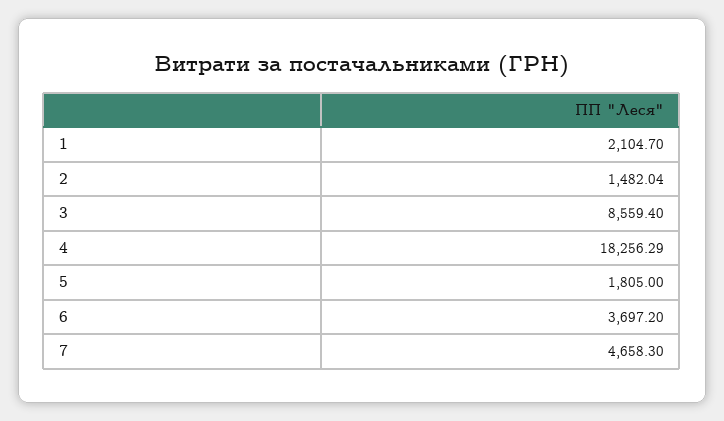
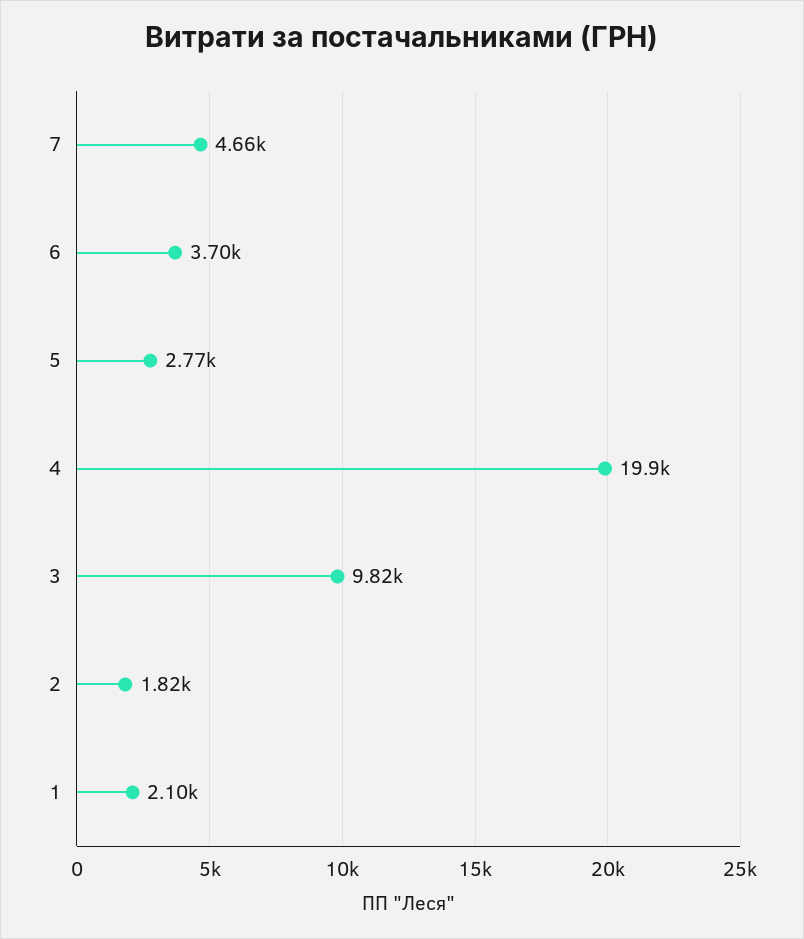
2: 1482.04 -> 1820
3: 8559.4 -> 9820
4: 18256.29 -> 19900
5: 1805 -> 2770

